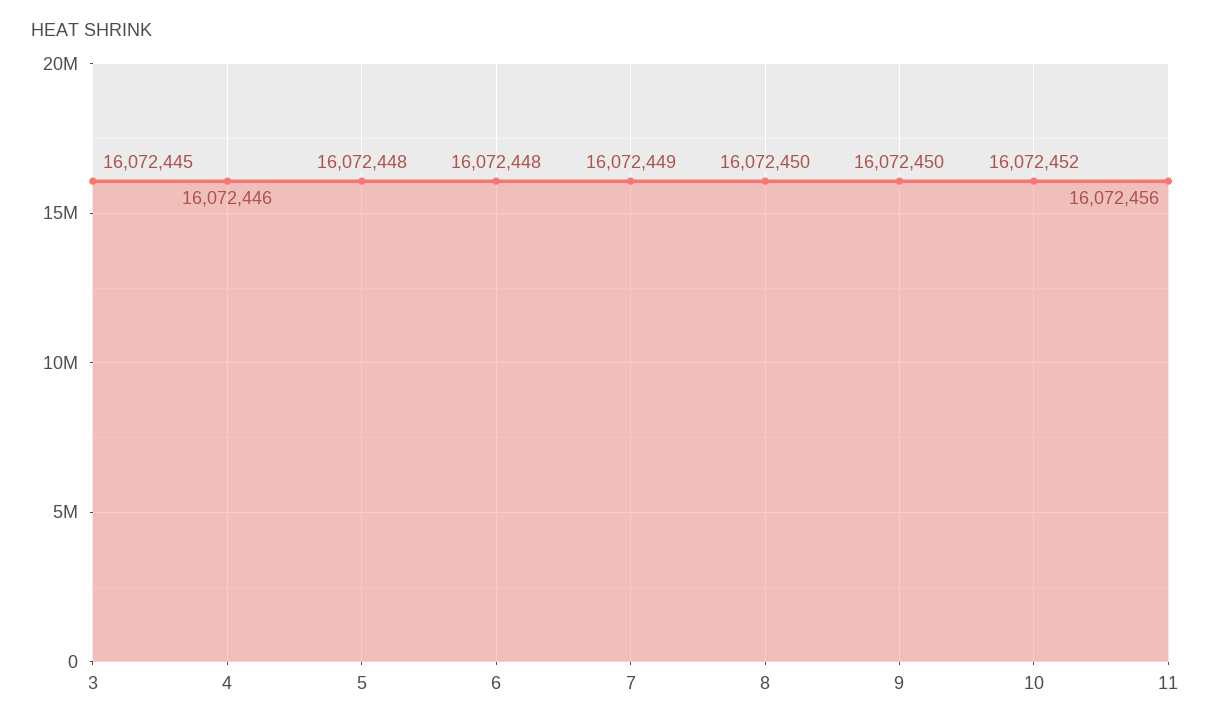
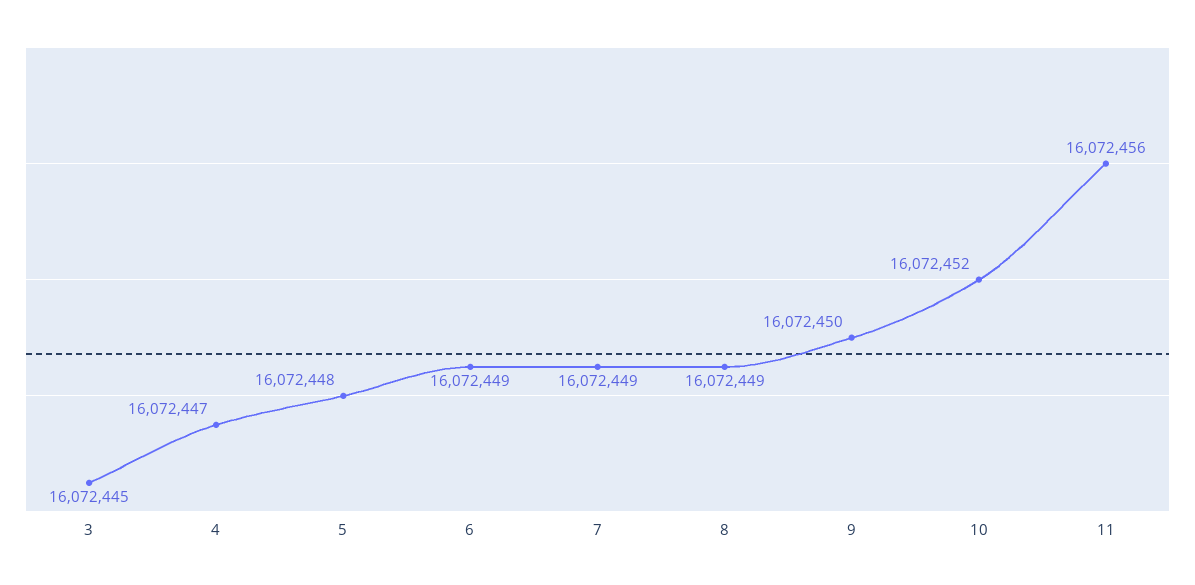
4: 16072446 -> 16072447
6: 16072448 -> 16072449
8: 16072450 -> 16072449

